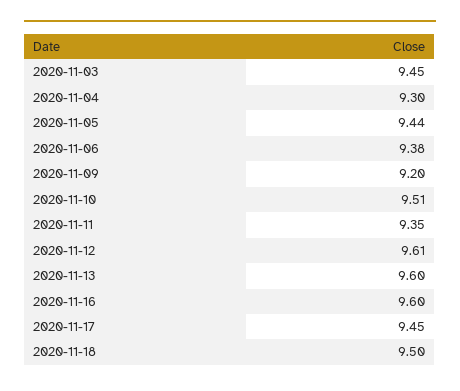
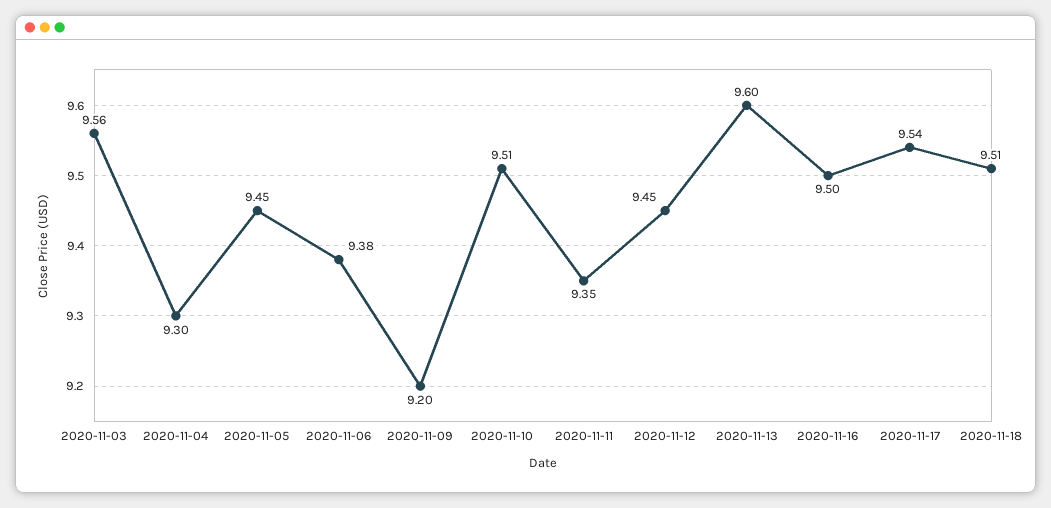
2020-11-03: 9.45 -> 9.56
2020-11-05: 9.44 -> 9.45
2020-11-12: 9.61 -> 9.45
2020-11-16: 9.6 -> 9.5
2020-11-17: 9.45 -> 9.54
2020-11-18: 9.5 -> 9.51

